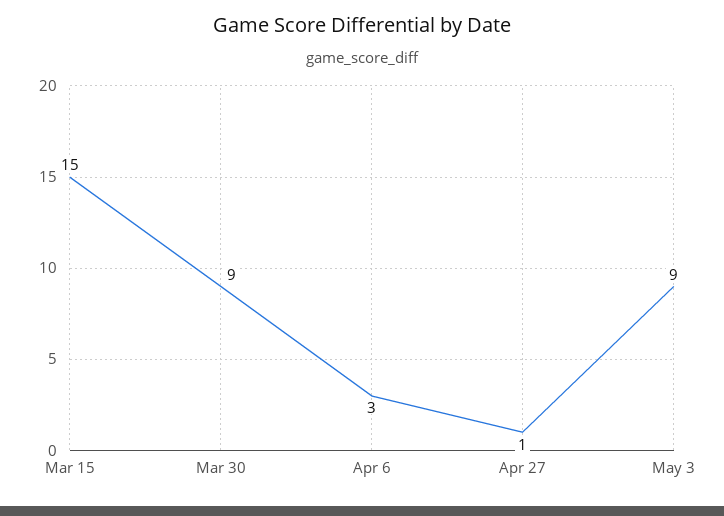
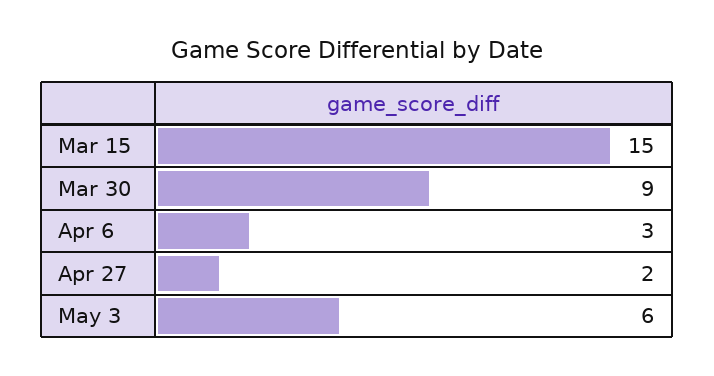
Apr 27: 1 -> 2
May 3: 9 -> 6

